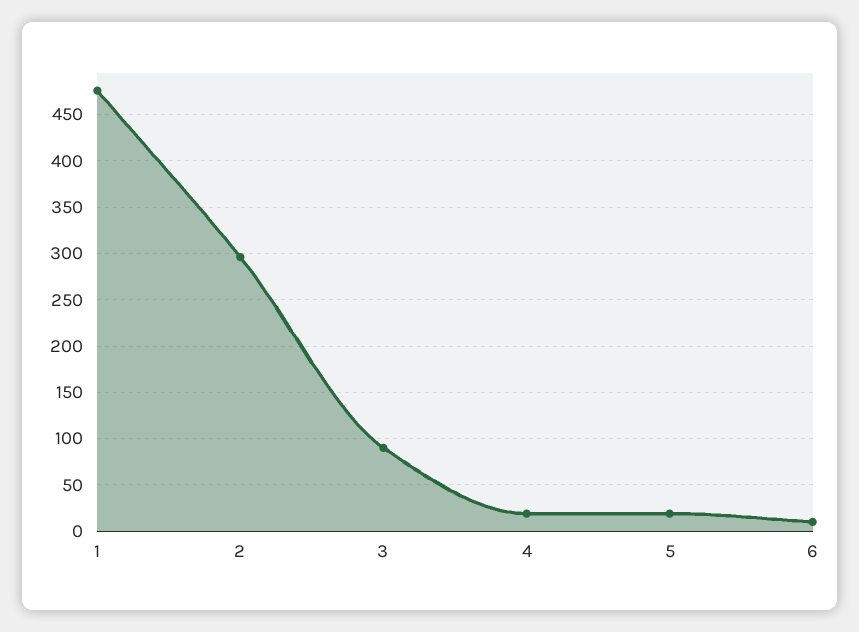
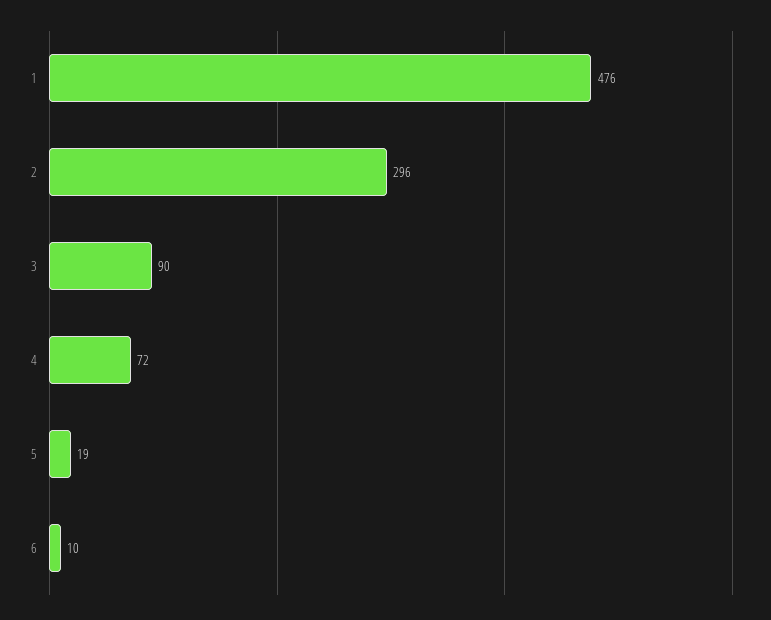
4: 20 -> 72

